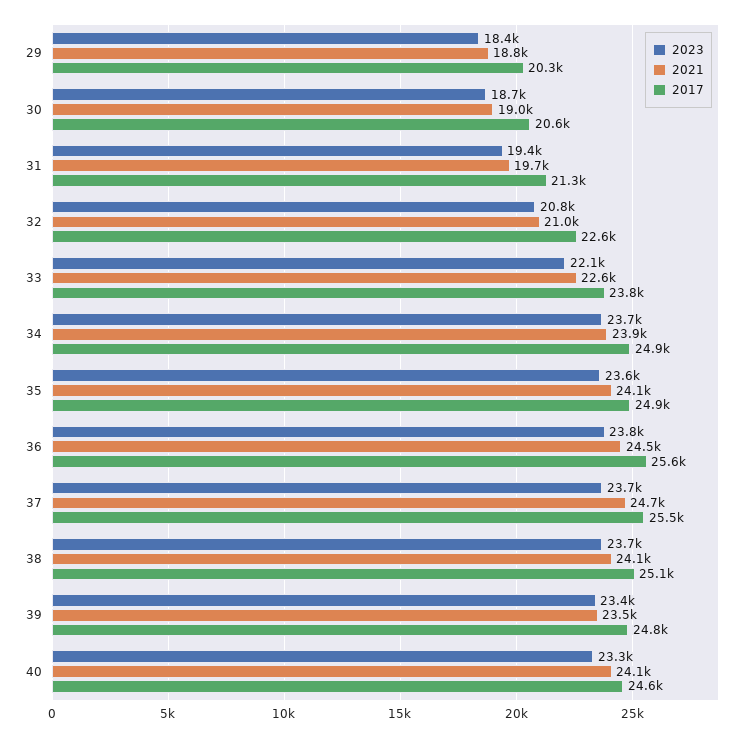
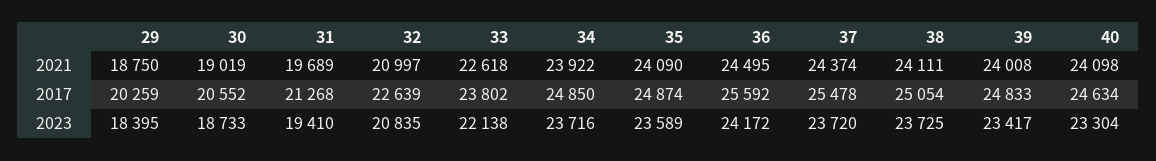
2023, 36: 23800 -> 24172
2021, 37: 24700 -> 24374
2021, 39: 23500 -> 24008

